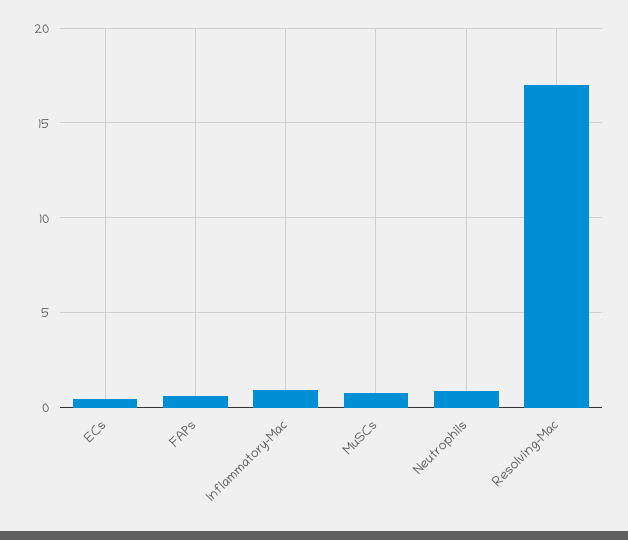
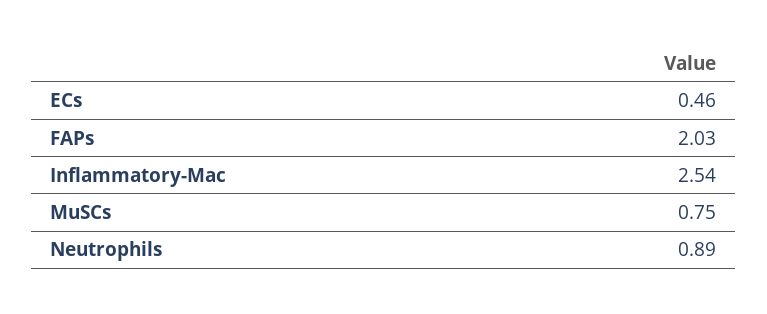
FAPs: 0.5 -> 2.03
Inflammatory-Mac: 1 -> 2.54
Resolving-Mac: 17 -> none

